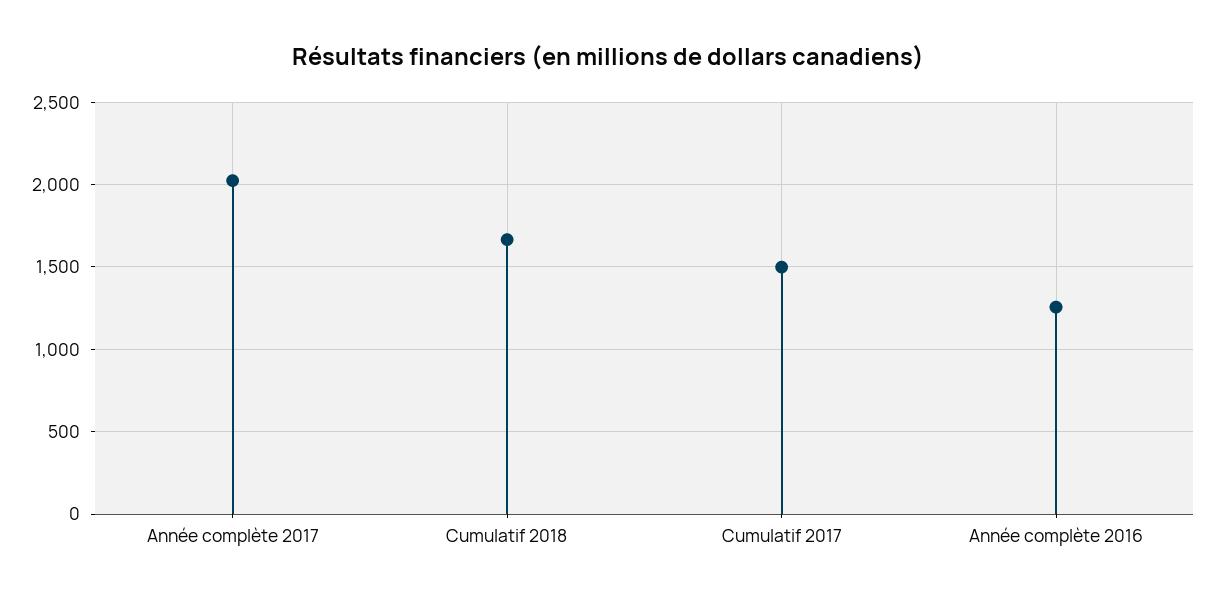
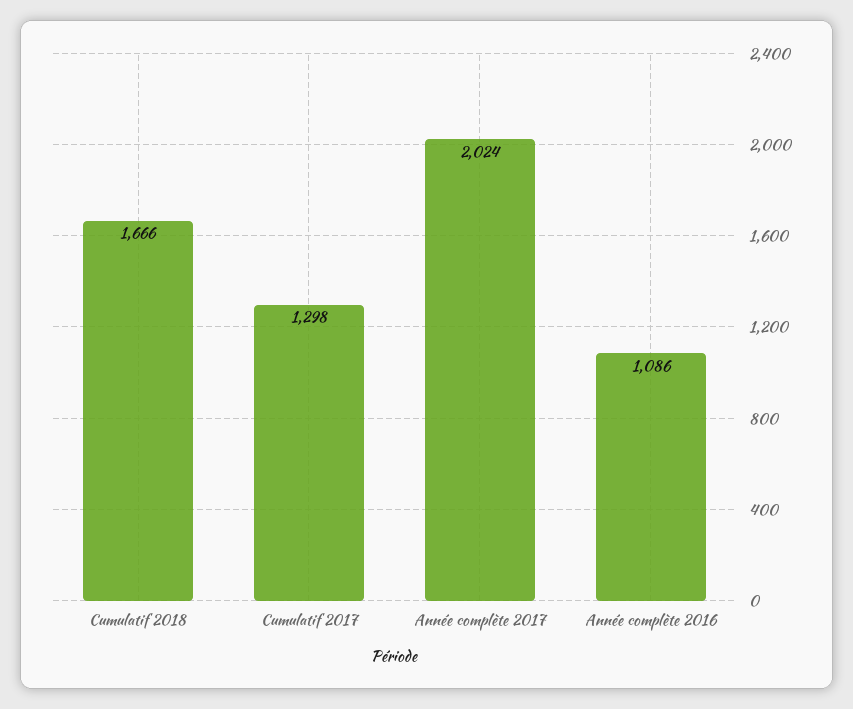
Cumulatif 2017: 1500 -> 1298
Année complète 2016: 1250 -> 1086

